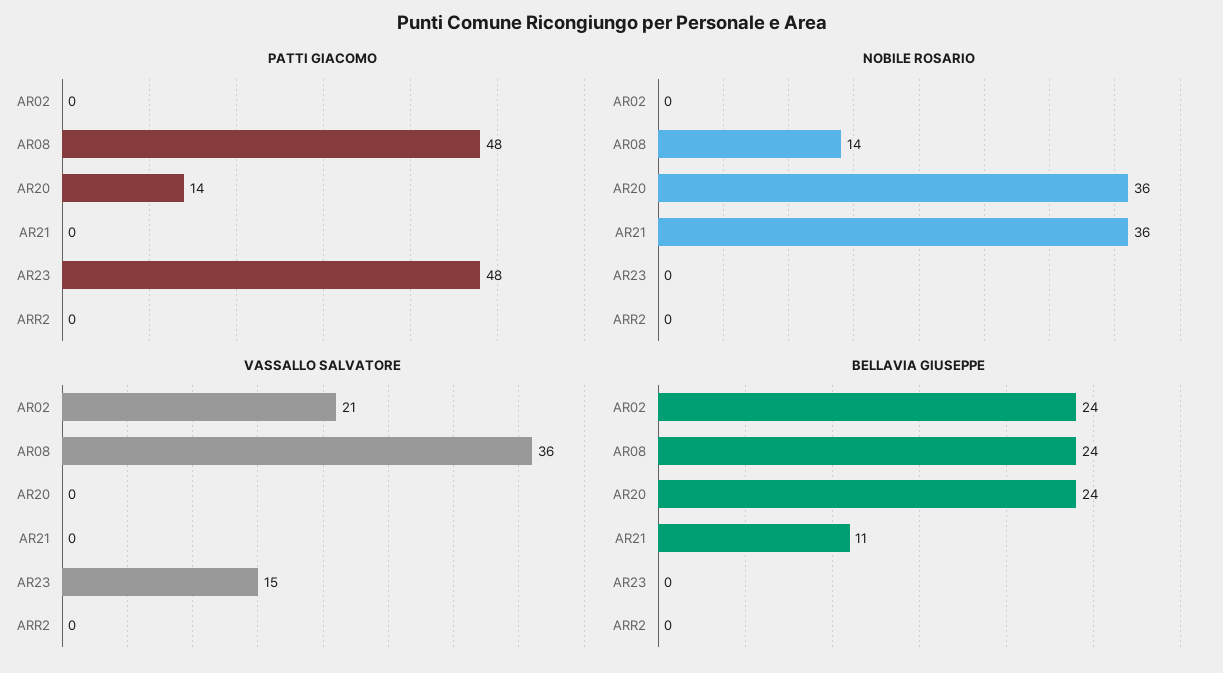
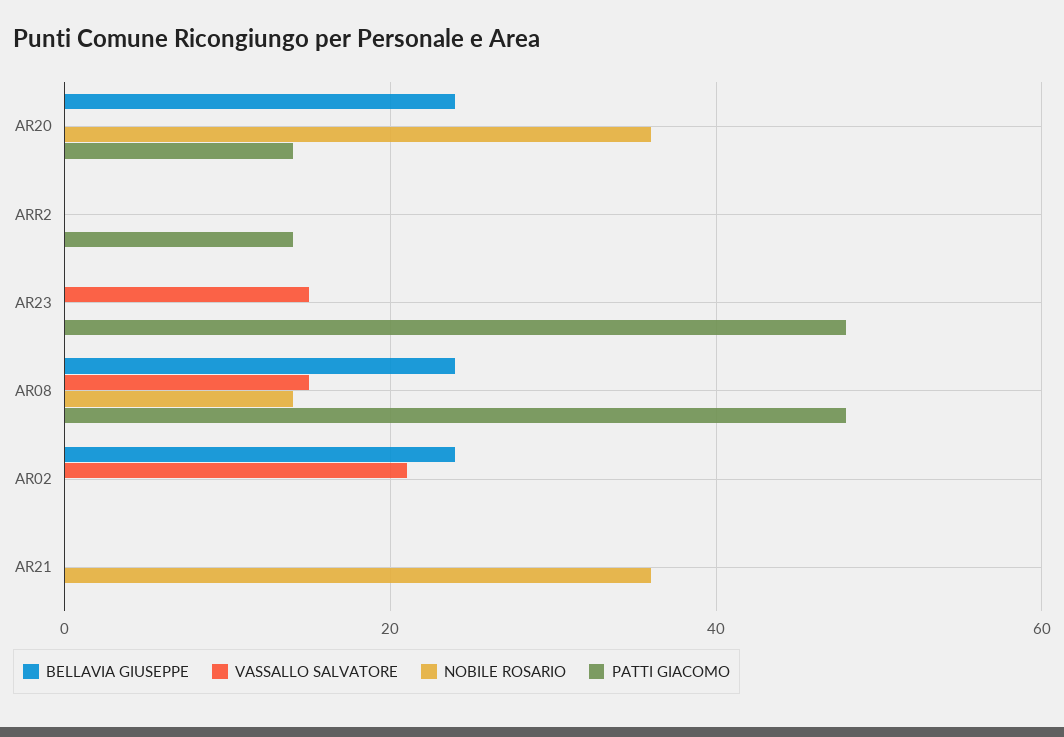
PATTI GIACOMO, ARR2: 0 -> 15
VASSALLO SALVATORE, AR08: 36 -> 15
BELLAVIA GIUSEPPE, AR21: 11 -> 0

